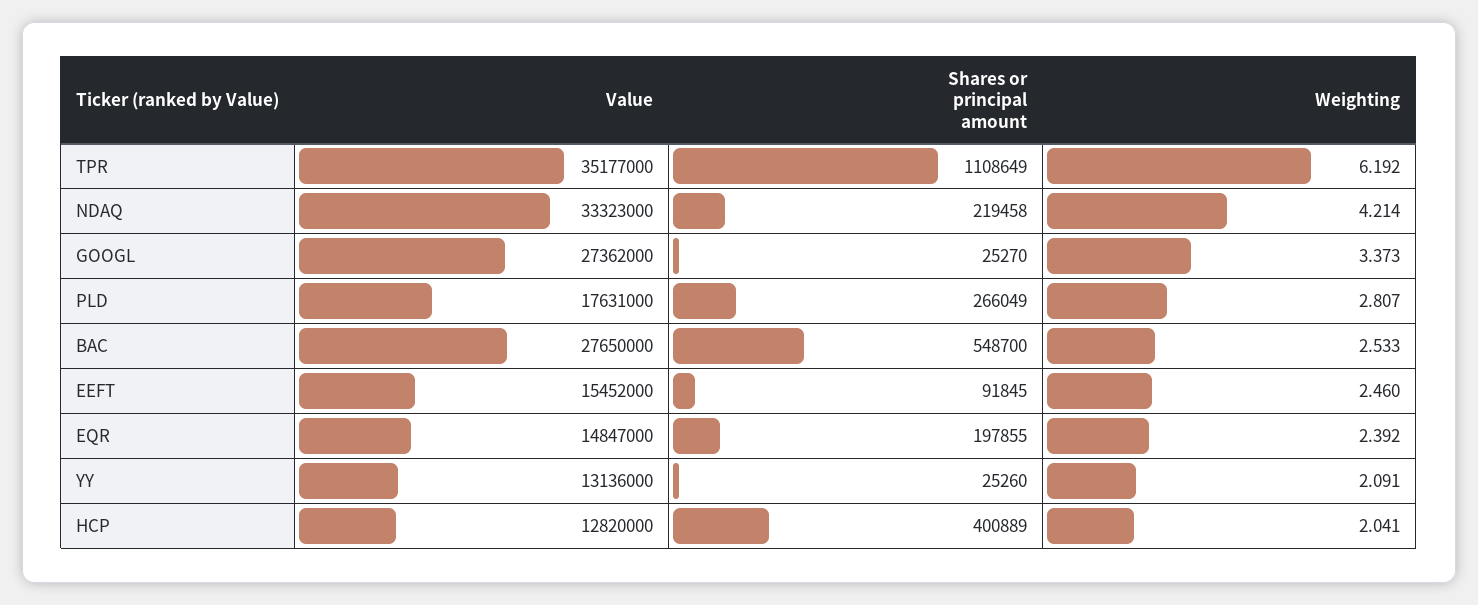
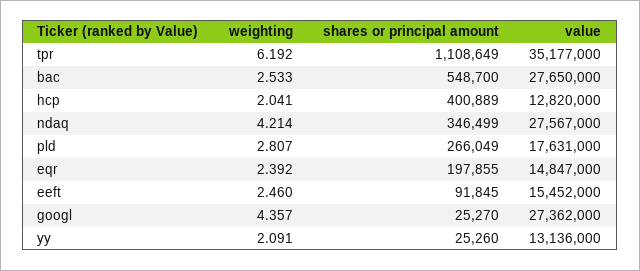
Value, NDAQ: 33323000 -> 27567000
Shares or principal amount, NDAQ: 219458 -> 346499
Weighting, GOOGL: 3.373 -> 4.357

